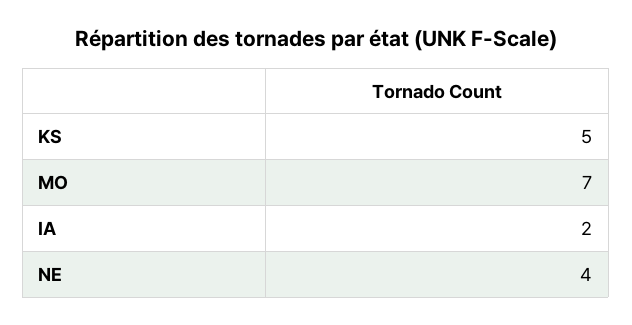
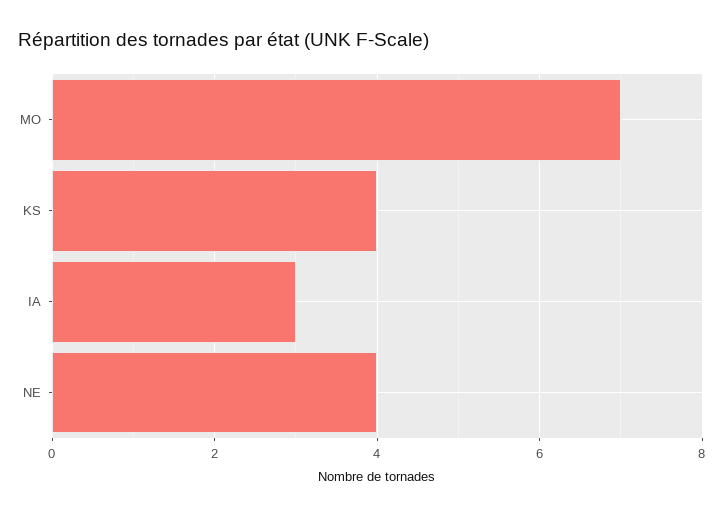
KS: 5 -> 4
IA: 2 -> 3

